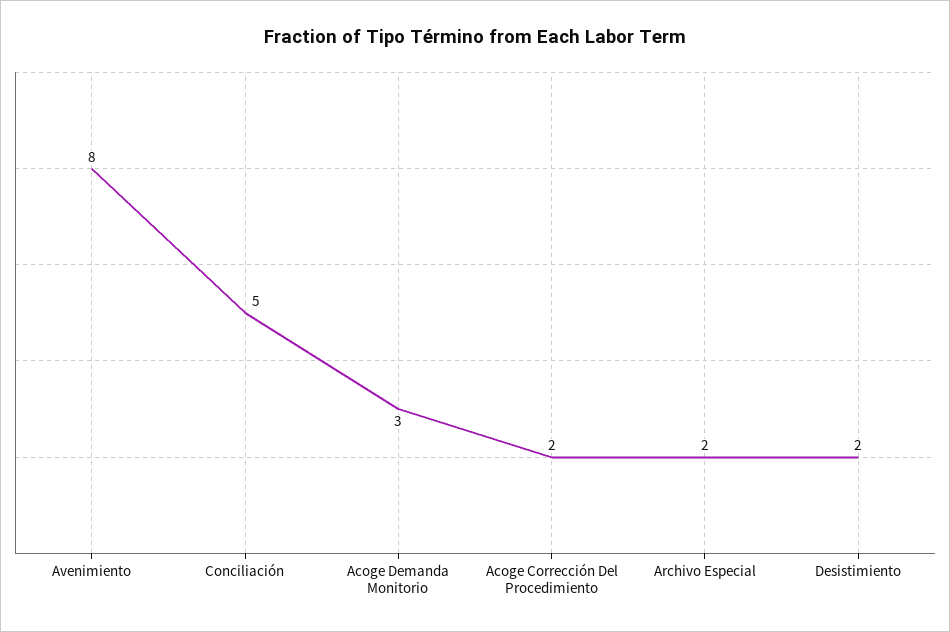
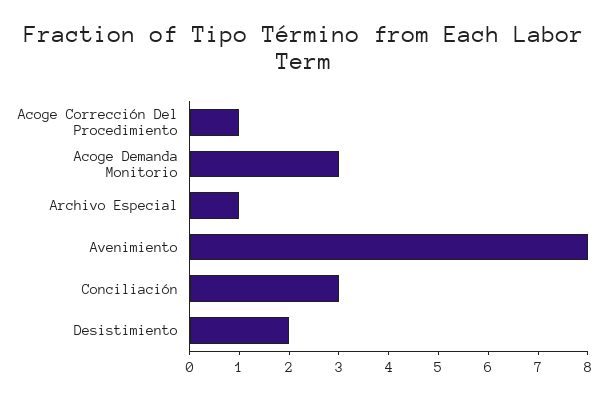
Conciliación: 5 -> 3
Acoge Corrección Del Procedimiento: 2 -> 1
Archivo Especial: 2 -> 1

